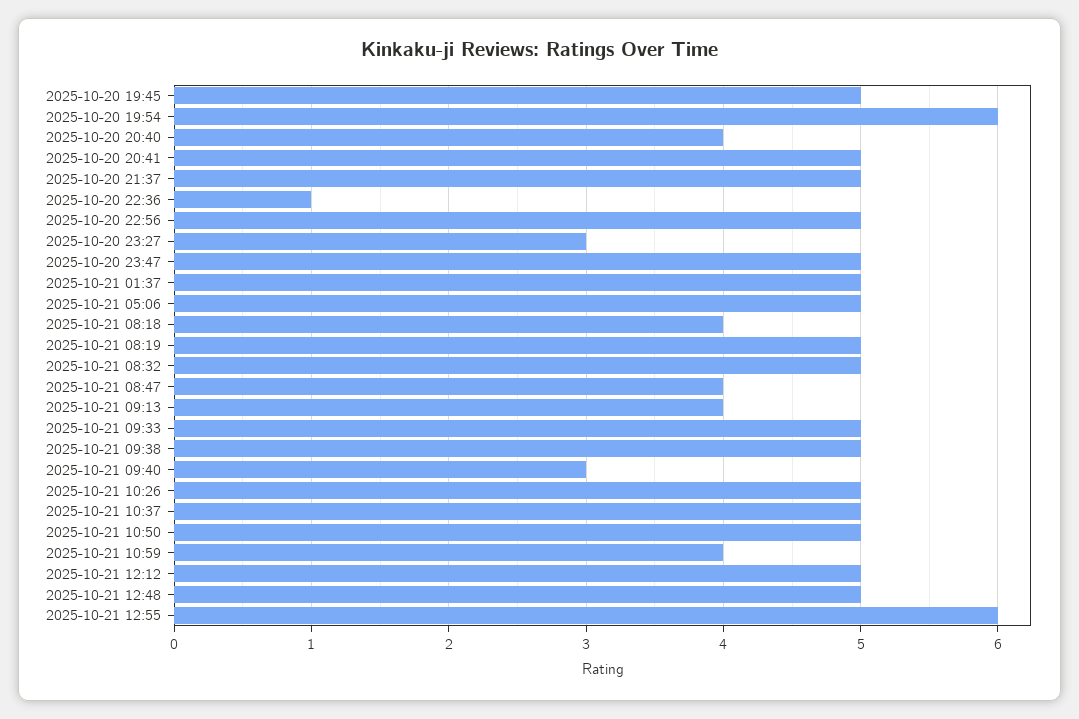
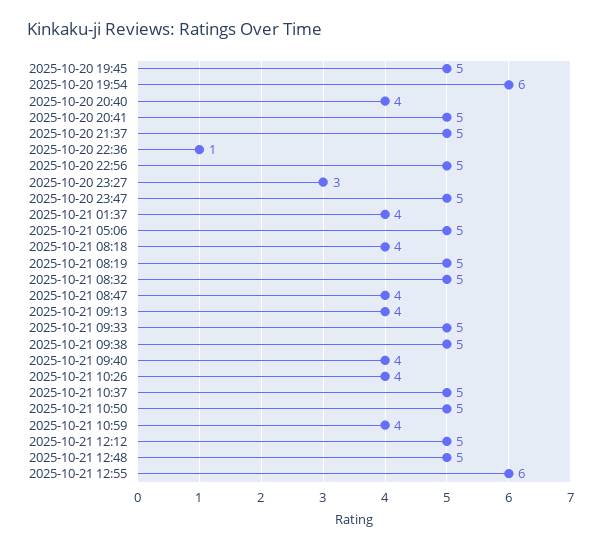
2025-10-21 01:37: 5 -> 4
2025-10-21 09:40: 3 -> 4
2025-10-21 10:26: 5 -> 4

